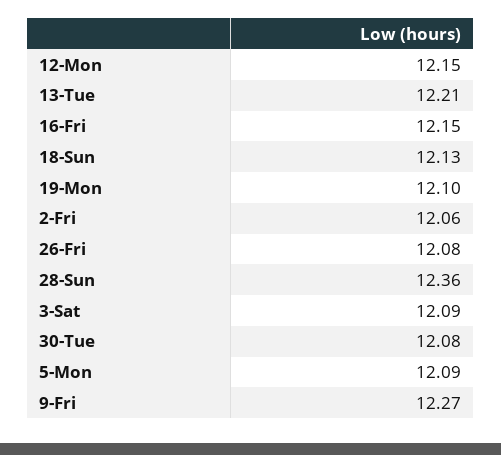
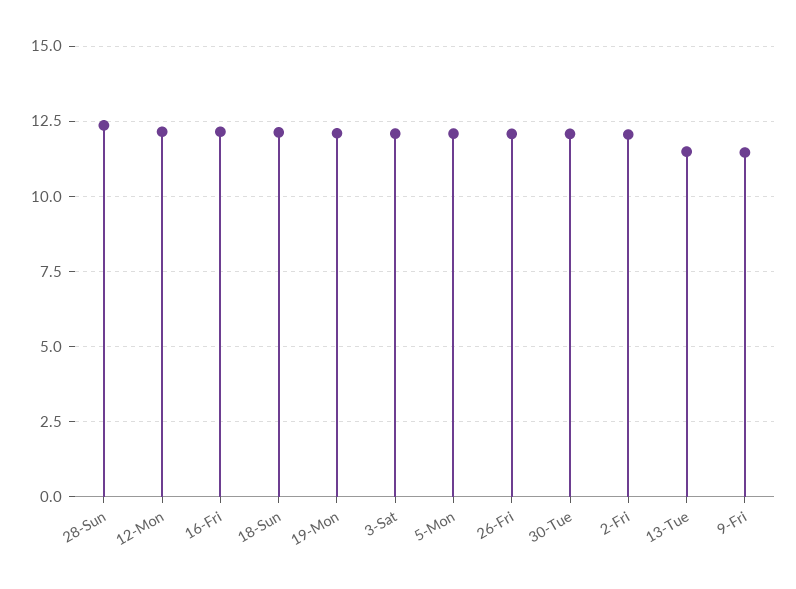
13-Tue: 12.21 -> 11.5
9-Fri: 12.27 -> 11.5

